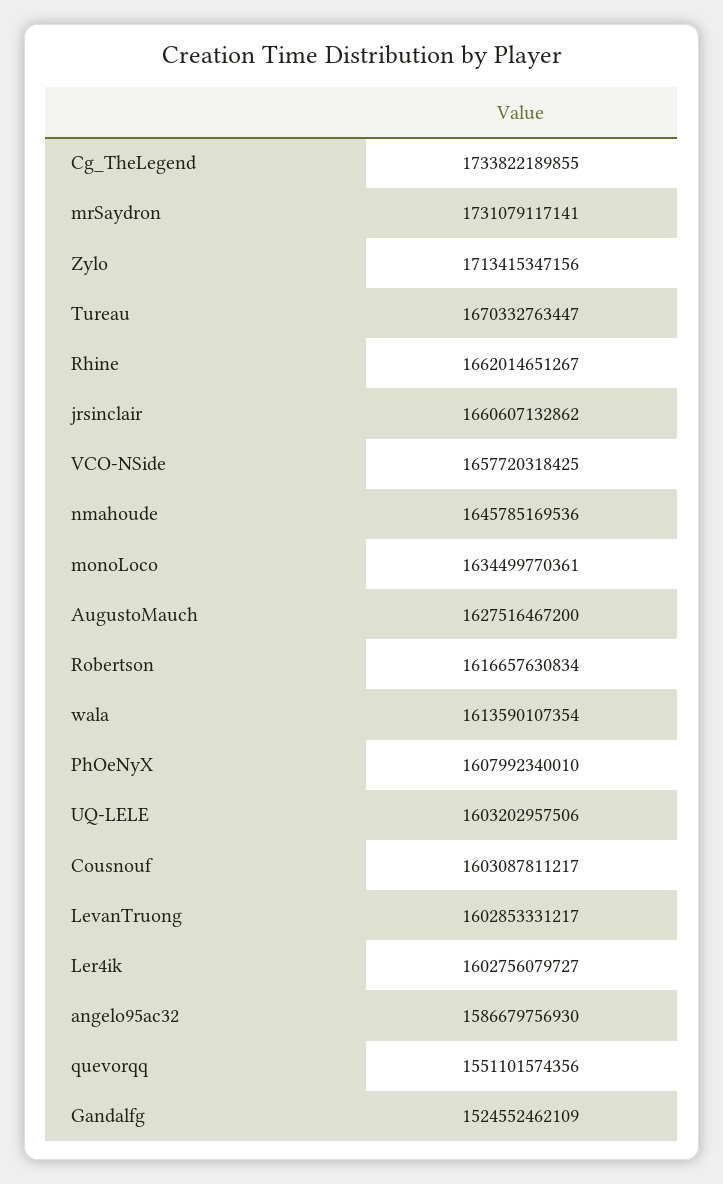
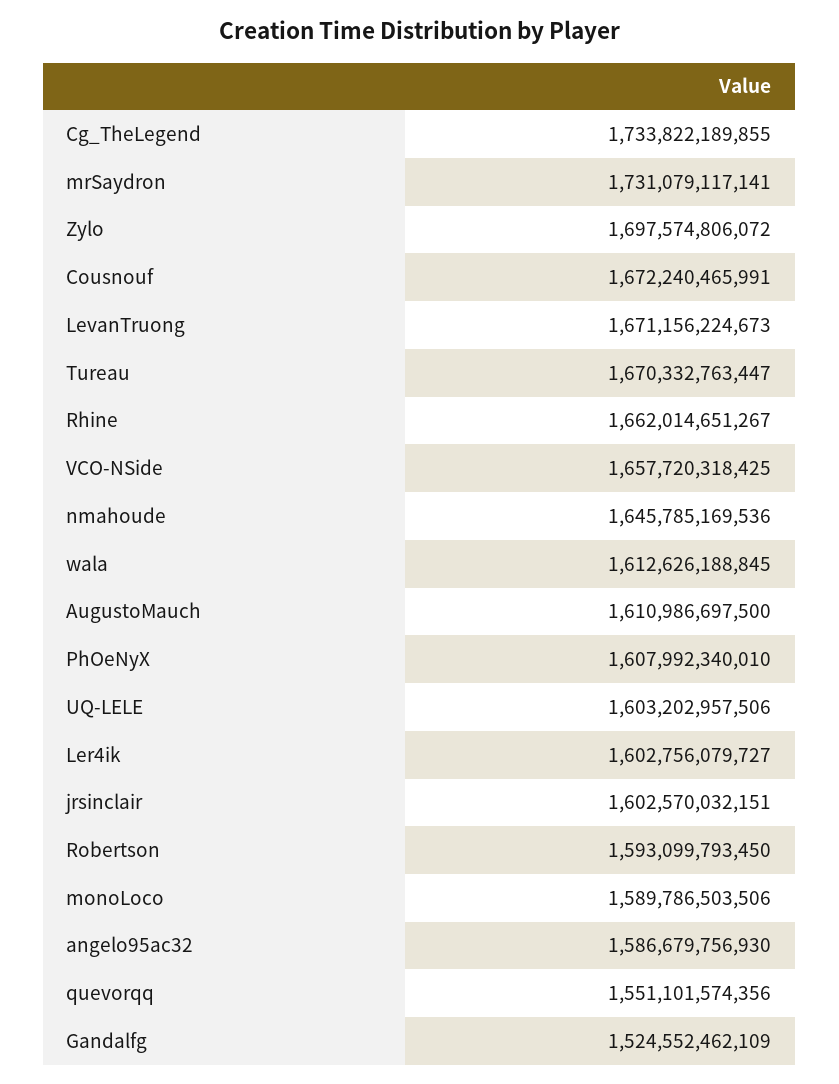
Zylo: 1713415347156 -> 1697574806072
jrsinclair: 1660607132862 -> 1602570032151
monoLoco: 1634499770361 -> 1589786503506
AugustoMauch: 1627516467200 -> 1610986697500
Robertson: 1616657630834 -> 1593099793450
wala: 1613590107354 -> 1612626188845
Cousnouf: 1603087811217 -> 1672240465991
LevanTruong: 1602853331217 -> 1671156224673

